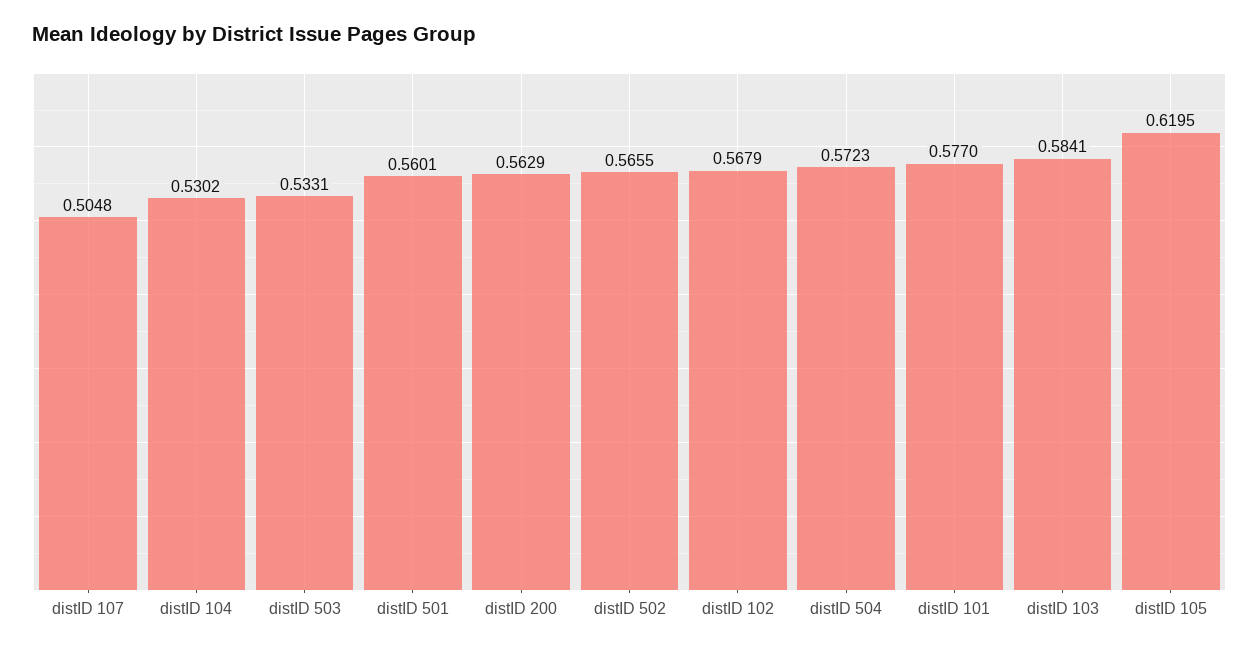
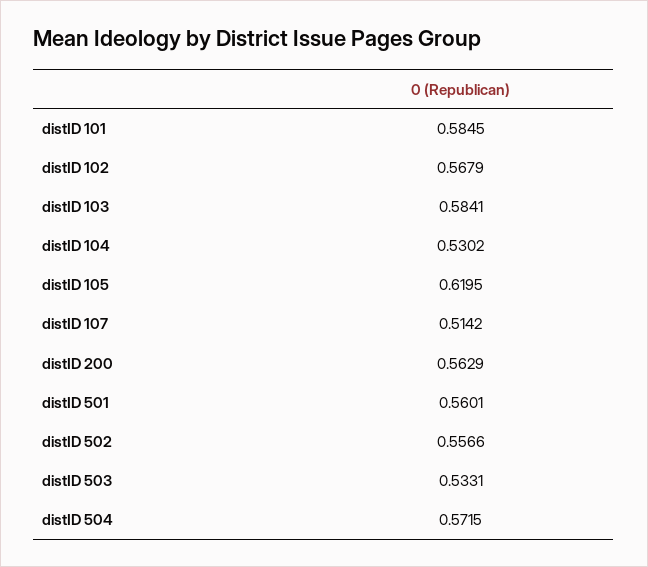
distID 107: 0.5048 -> 0.5142
distID 502: 0.5655 -> 0.5566
distID 504: 0.5723 -> 0.5715
distID 101: 0.577 -> 0.5845

